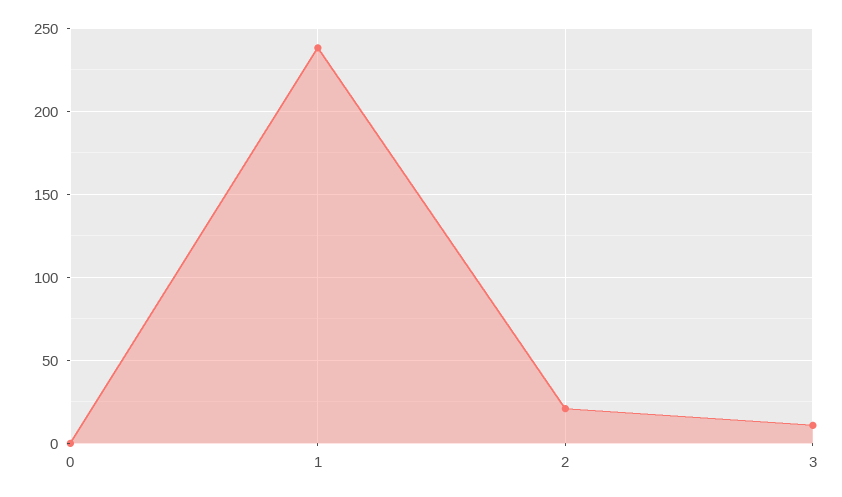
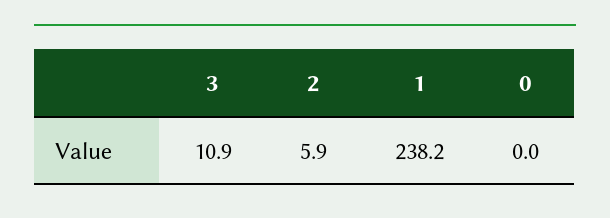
2: 20 -> 5.9

